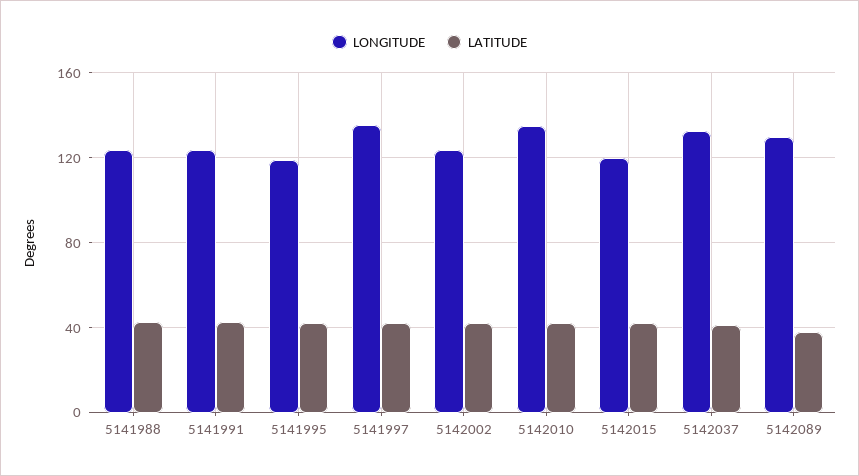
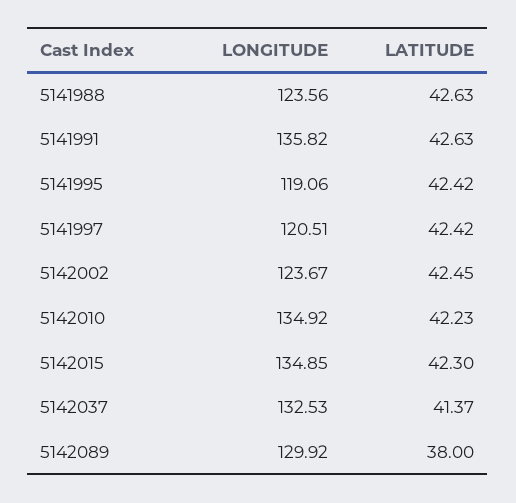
LONGITUDE, 5141991: 125 -> 135.82
LONGITUDE, 5141997: 135 -> 120.51
LONGITUDE, 5142015: 120 -> 134.85

